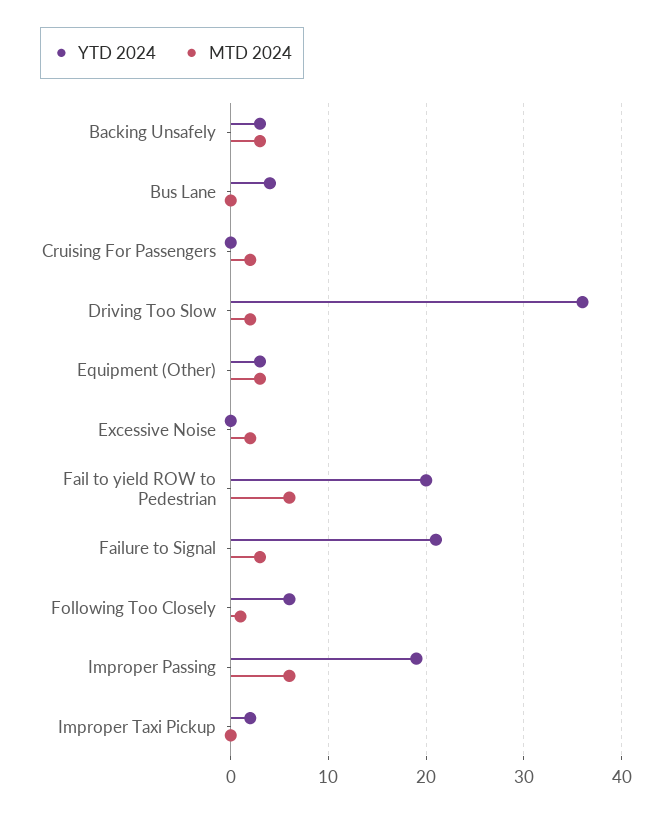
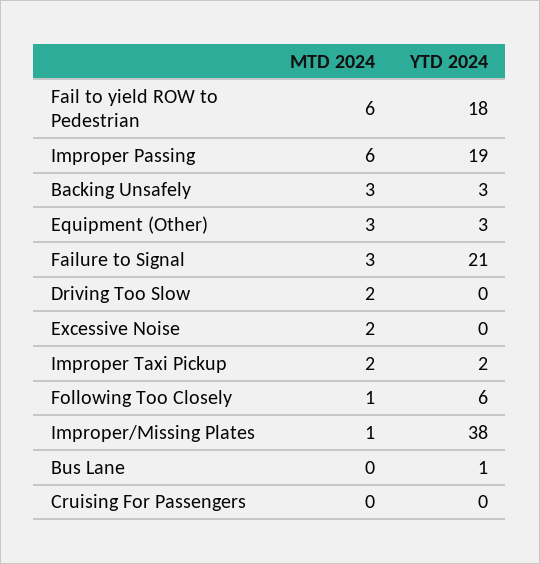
YTD 2024, Bus Lane: 4 -> 1
MTD 2024, Cruising For Passengers: 2 -> 0
YTD 2024, Driving Too Slow: 36 -> 0
YTD 2024, Fail to yield ROW to Pedestrian: 20 -> 18
MTD 2024, Improper Taxi Pickup: 0 -> 2
MTD 2024, Improper/Missing Plates: none -> 1
YTD 2024, Improper/Missing Plates: none -> 38

